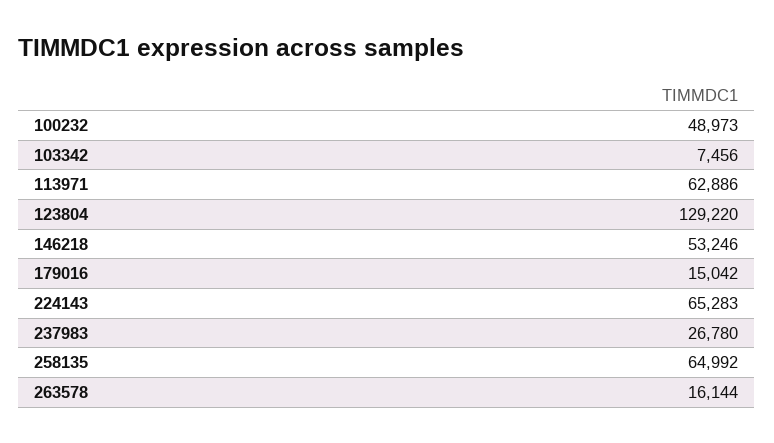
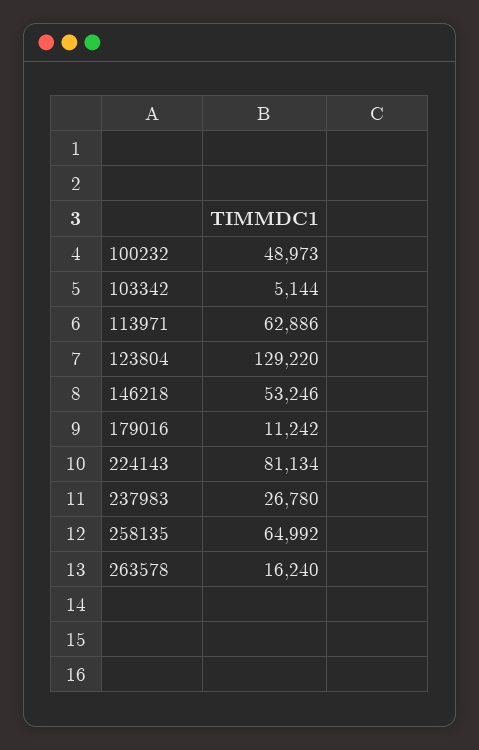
103342: 7456 -> 5144
179016: 15042 -> 11242
224143: 65283 -> 81134
263578: 16144 -> 16240

